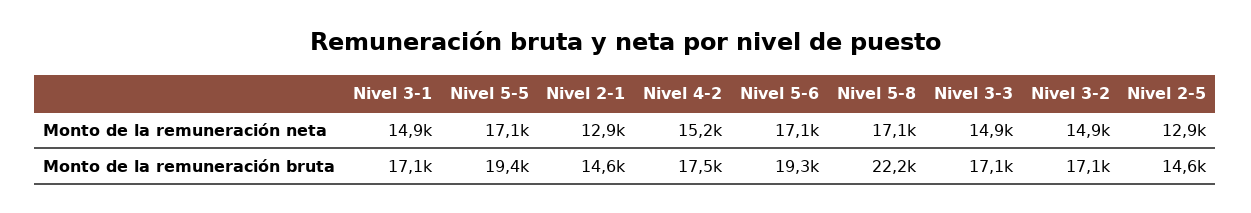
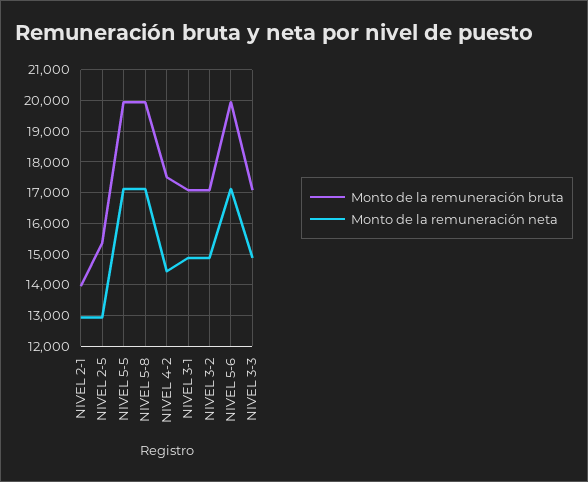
Monto de la remuneración neta, Nivel 4-2: 15200 -> 14400
Monto de la remuneración bruta, Nivel 5-5: 19400 -> 20000
Monto de la remuneración bruta, Nivel 2-1: 14600 -> 14000
Monto de la remuneración bruta, Nivel 5-6: 19300 -> 20000
Monto de la remuneración bruta, Nivel 5-8: 22200 -> 20000
Monto de la remuneración bruta, Nivel 2-5: 14600 -> 15400

